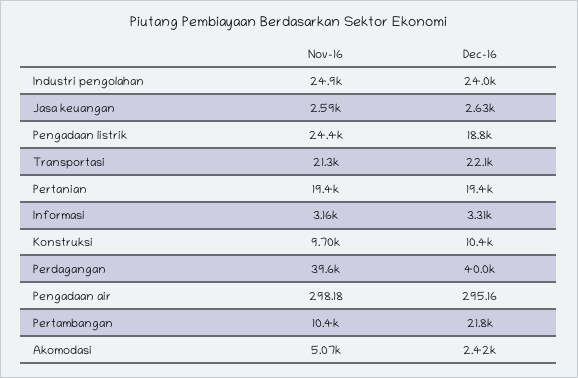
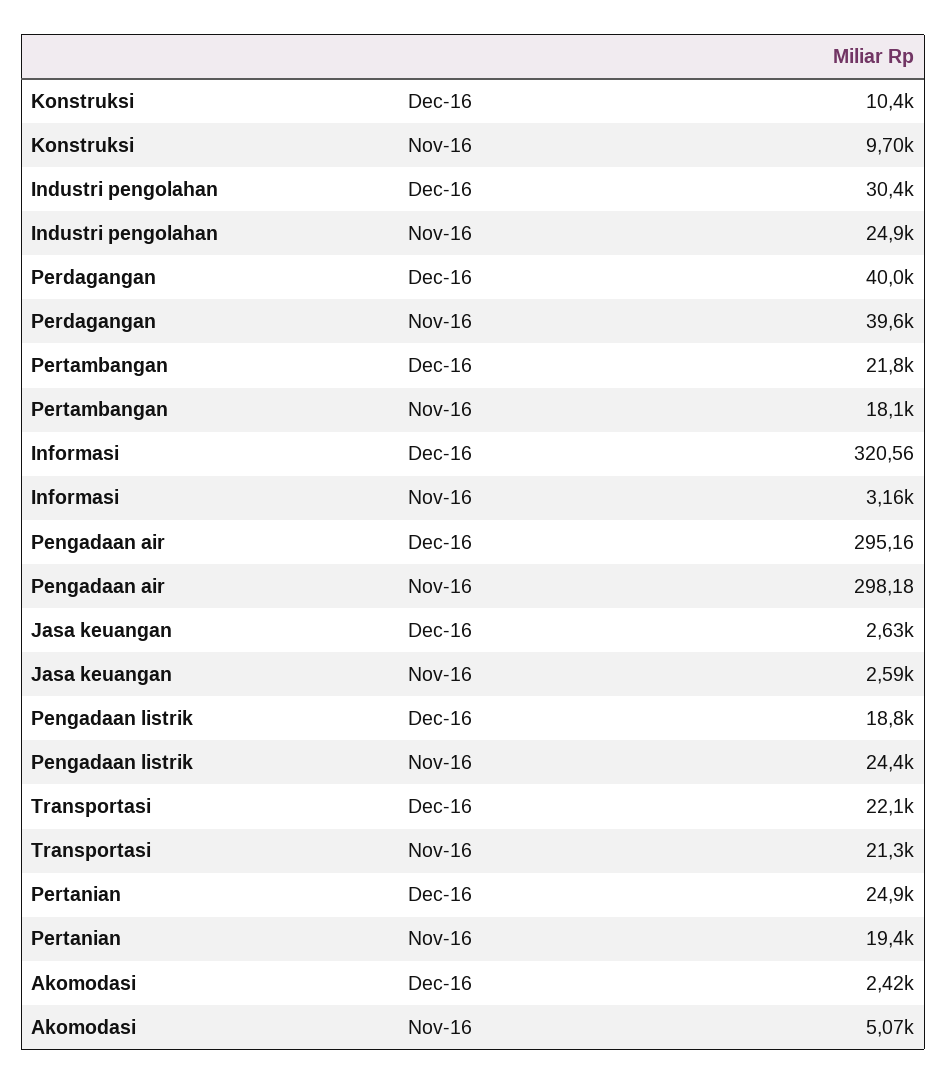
Dec-16, Industri pengolahan: 24000 -> 30400
Dec-16, Pertanian: 19400 -> 24900
Dec-16, Informasi: 3310 -> 320.56
Nov-16, Pertambangan: 10400 -> 18100

